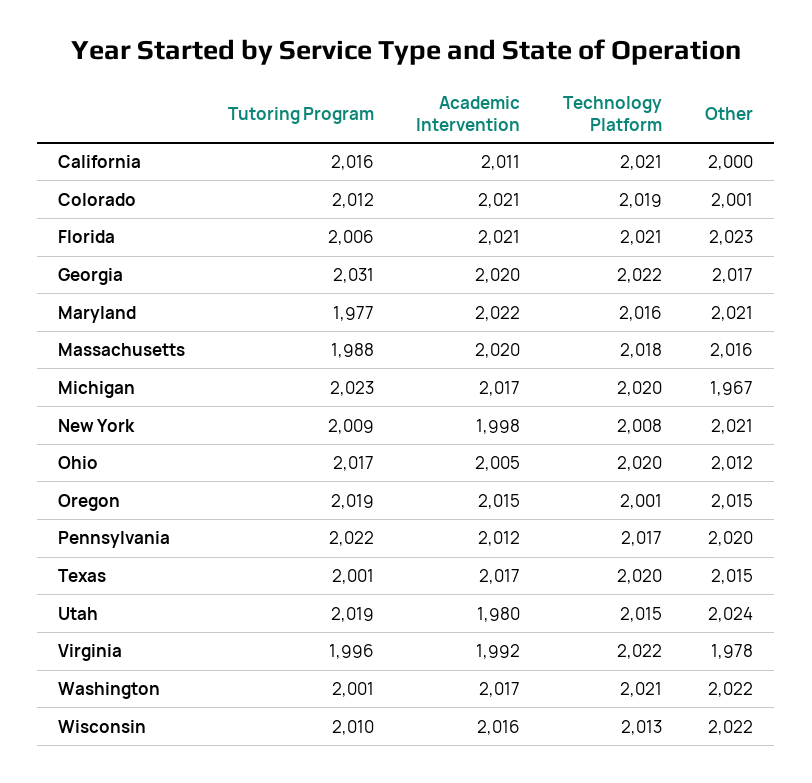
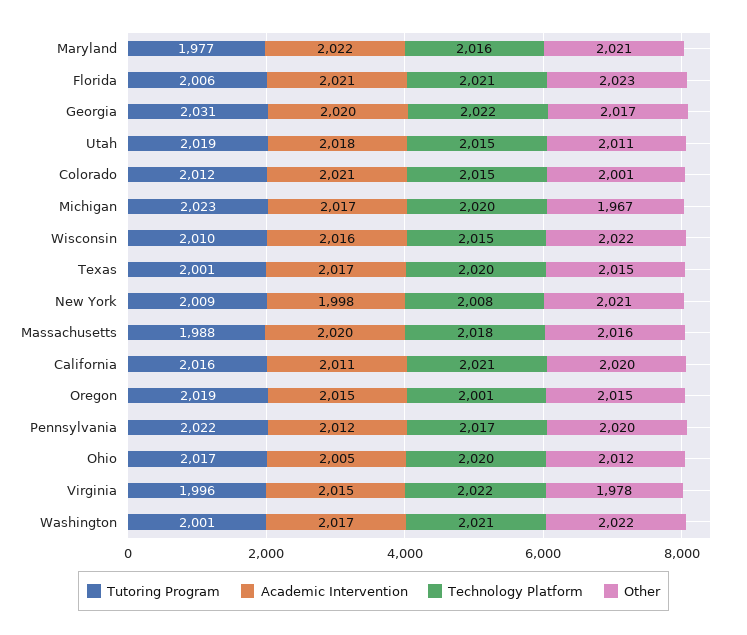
Other, California: 2000 -> 2020
Technology Platform, Colorado: 2019 -> 2015
Academic Intervention, Utah: 1980 -> 2018
Other, Utah: 2024 -> 2011
Academic Intervention, Virginia: 1992 -> 2015
Technology Platform, Wisconsin: 2013 -> 2015

